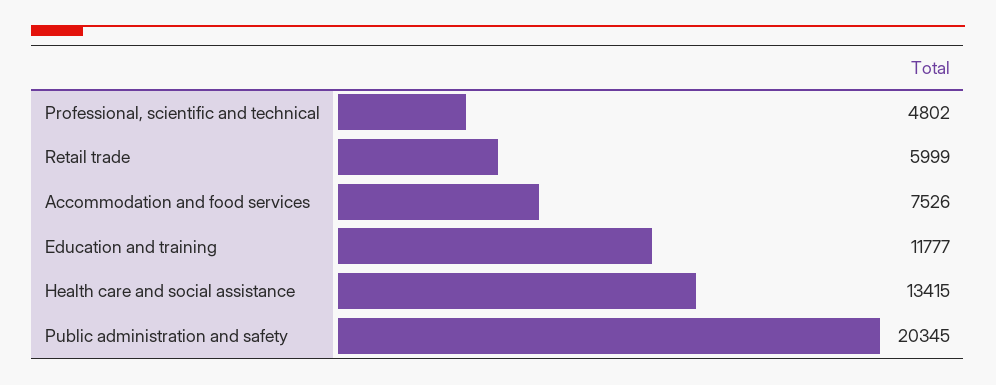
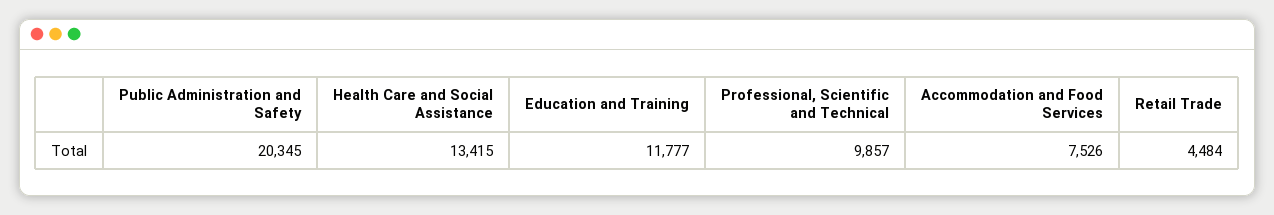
Professional, scientific and technical: 4802 -> 9857
Retail trade: 5999 -> 4484

